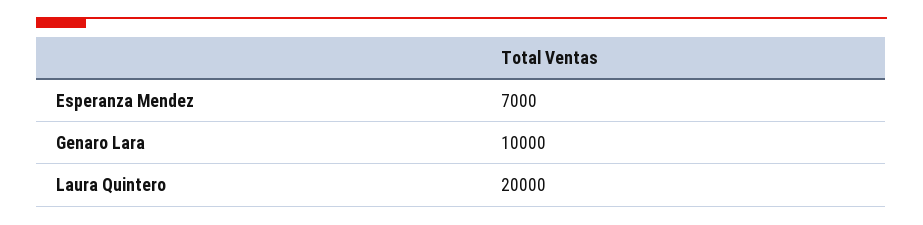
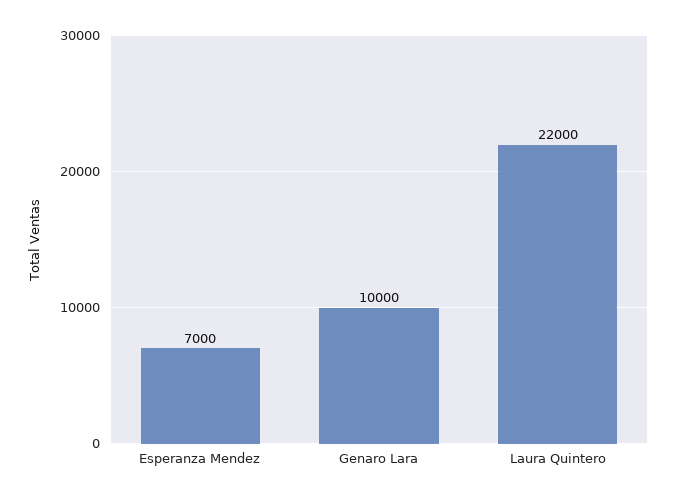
Laura Quintero: 20000 -> 22000

